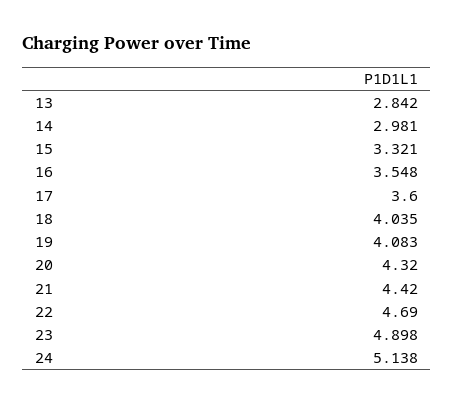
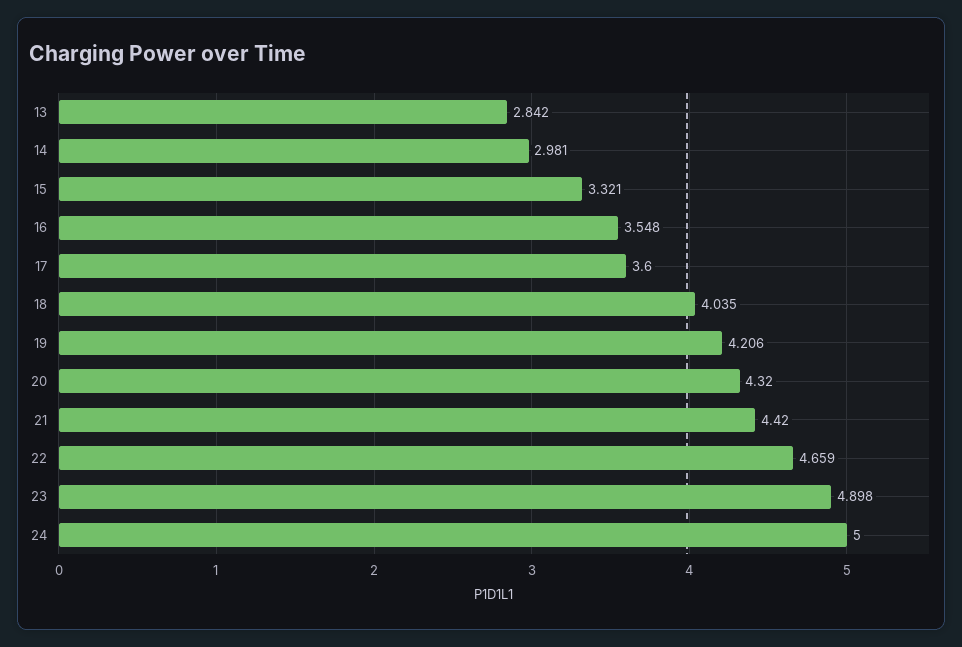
19: 4.083 -> 4.206
22: 4.69 -> 4.659
24: 5.138 -> 5

